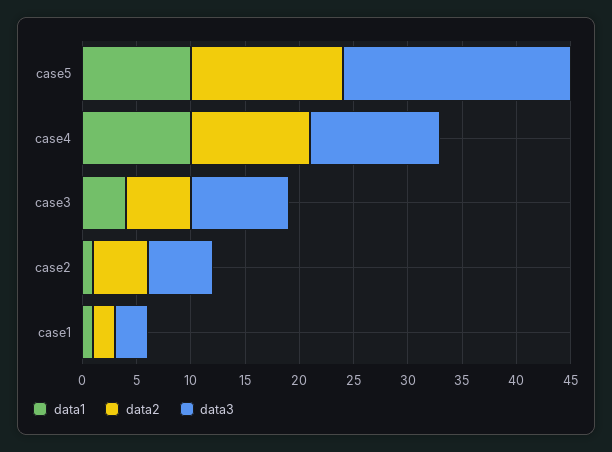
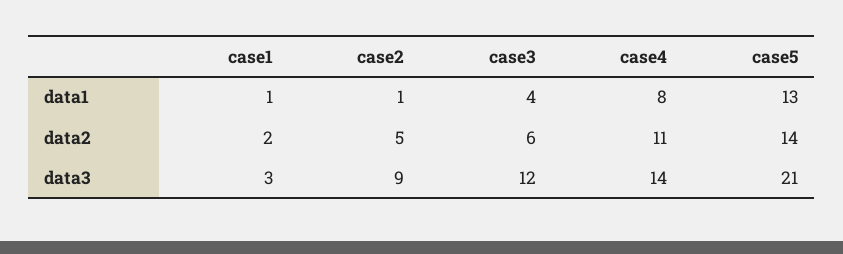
data1, case5: 10 -> 13
data1, case4: 10 -> 8
data3, case4: 12 -> 14
data3, case3: 9 -> 12
data3, case2: 6 -> 9

